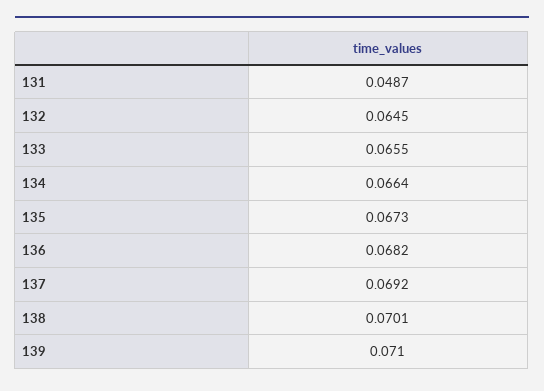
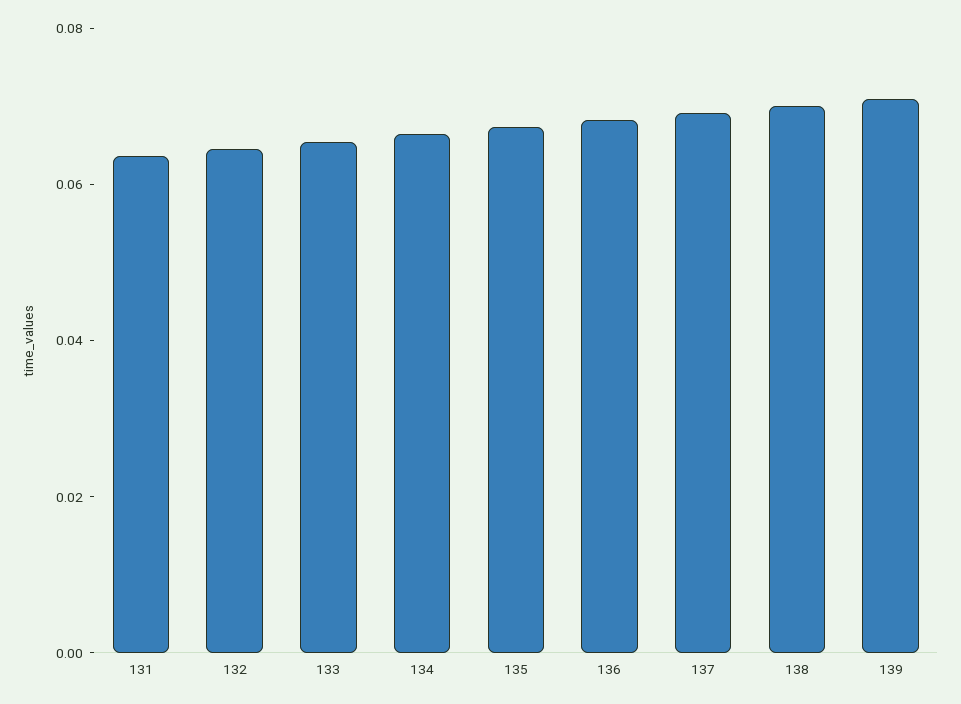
131: 0.0487 -> 0.065

